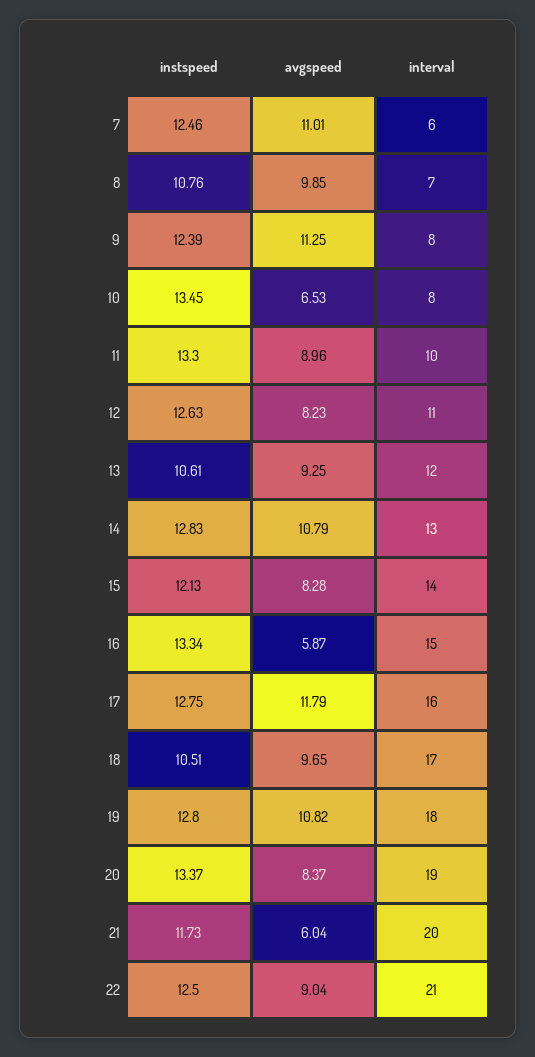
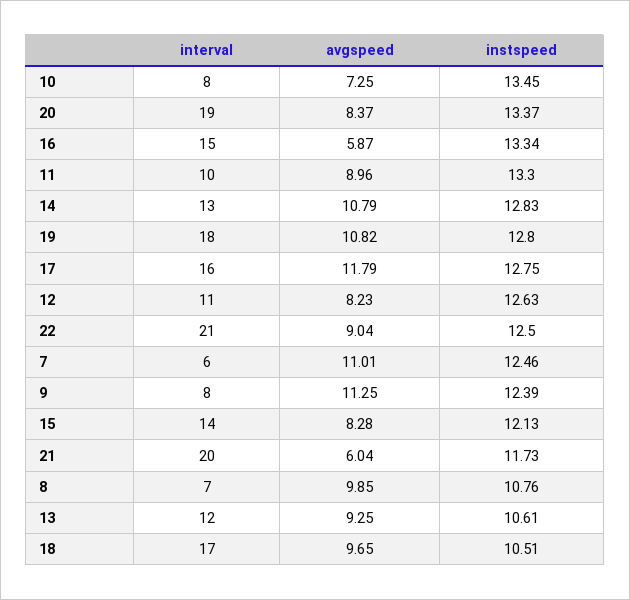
avgspeed, 10: 6.53 -> 7.25

